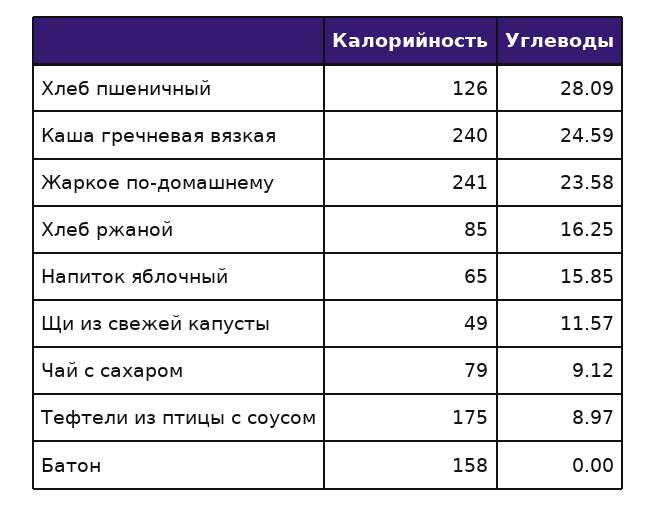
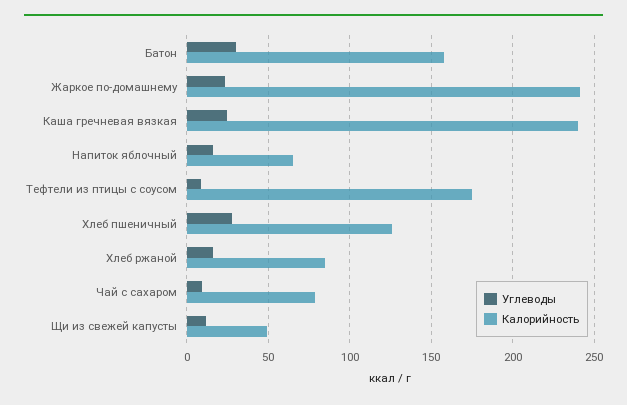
Углеводы, Батон: 0 -> 30

